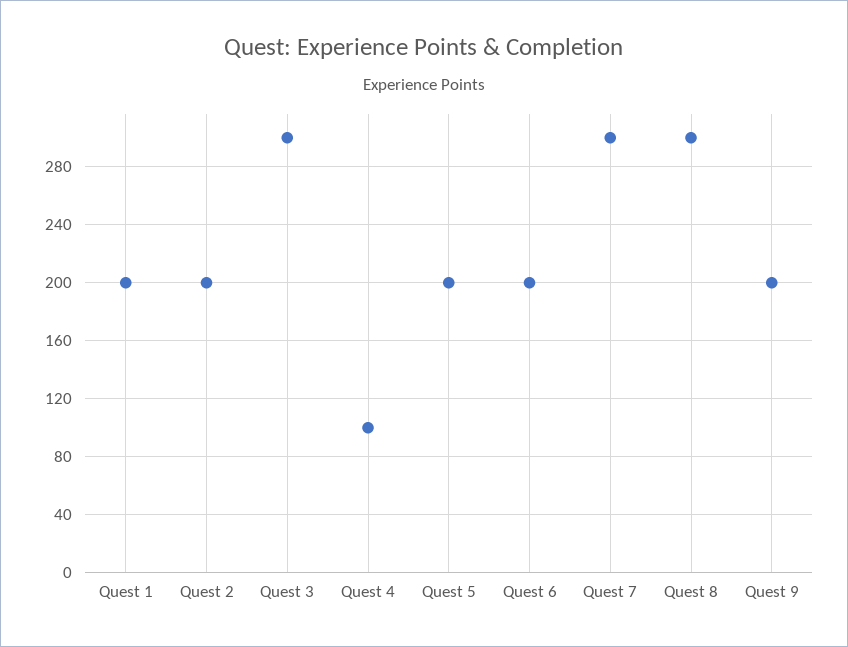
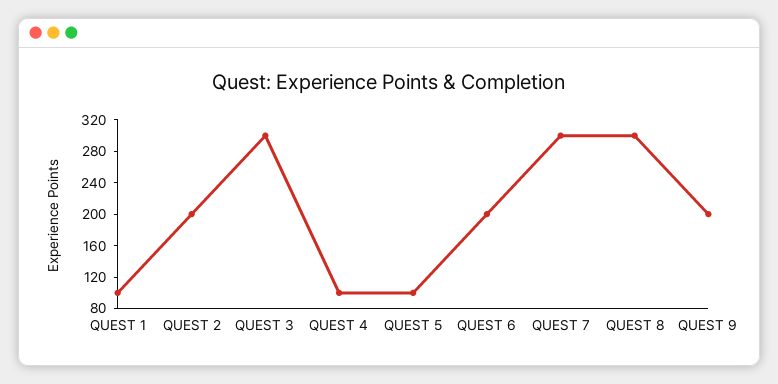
Quest 1: 200 -> 100
Quest 5: 200 -> 100

